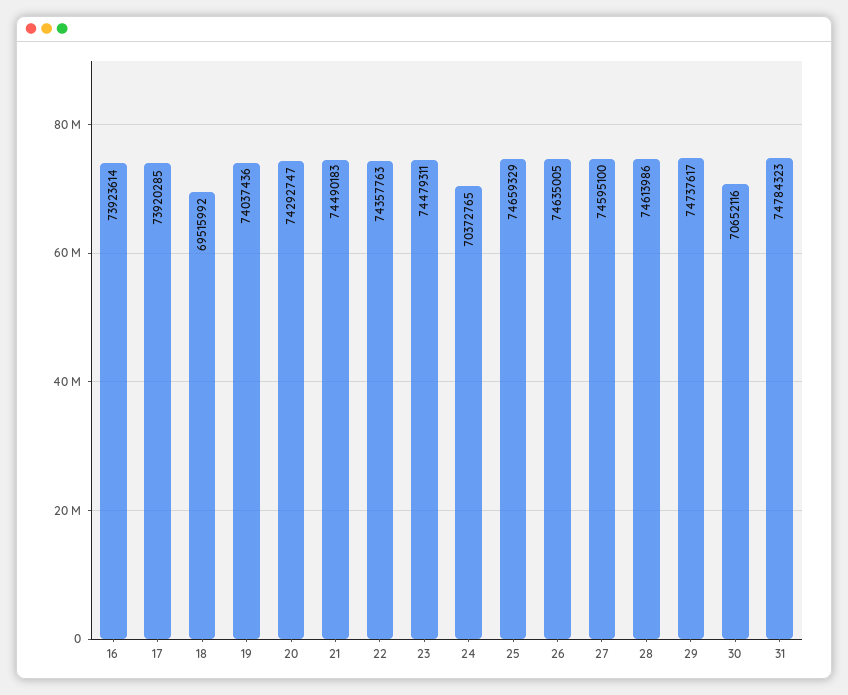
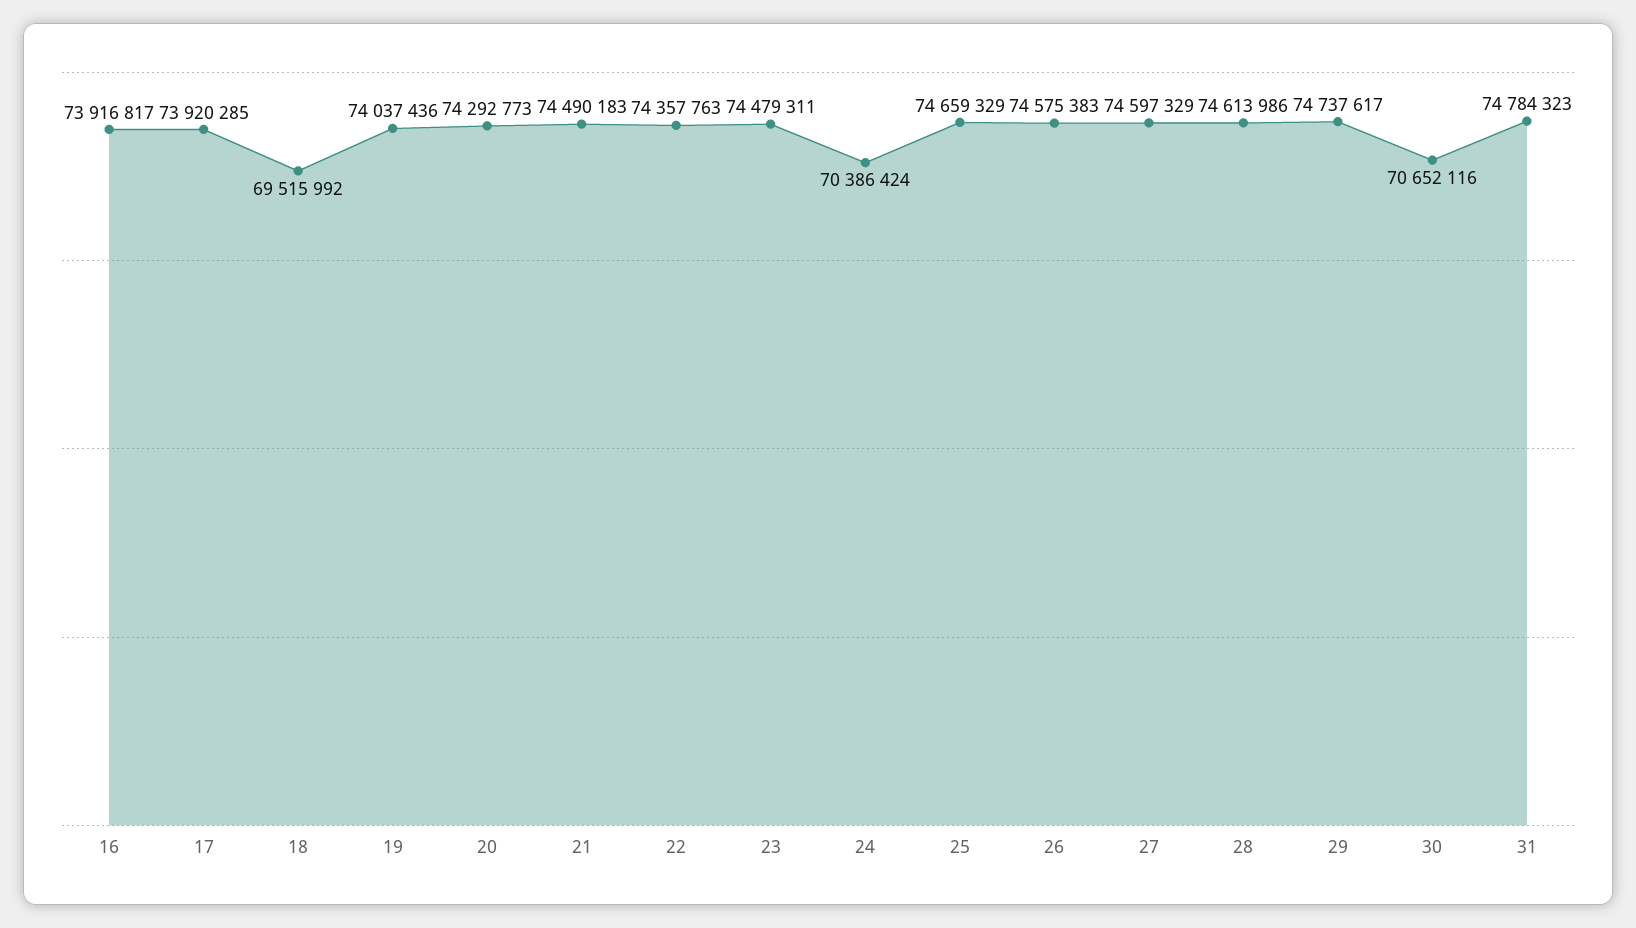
16: 73923614 -> 73916817
20: 74292747 -> 74292773
24: 70372765 -> 70386424
26: 74635005 -> 74575383
27: 74595100 -> 74597329

